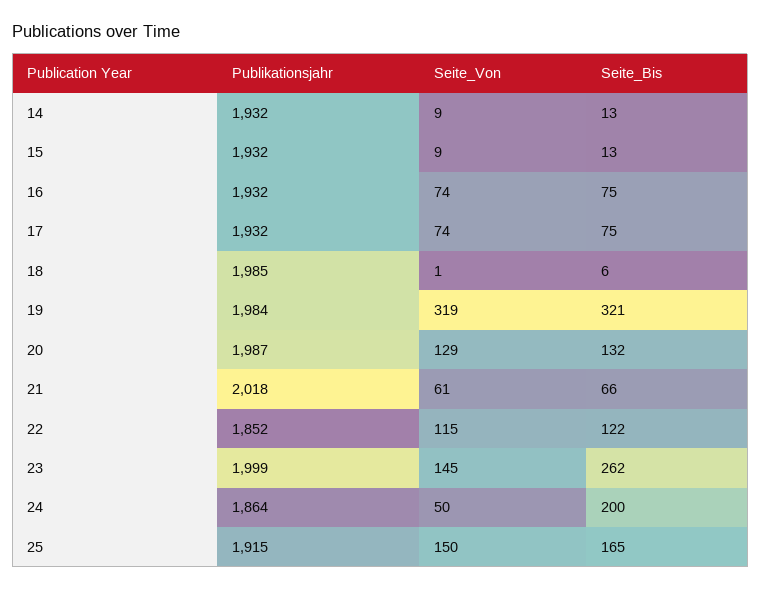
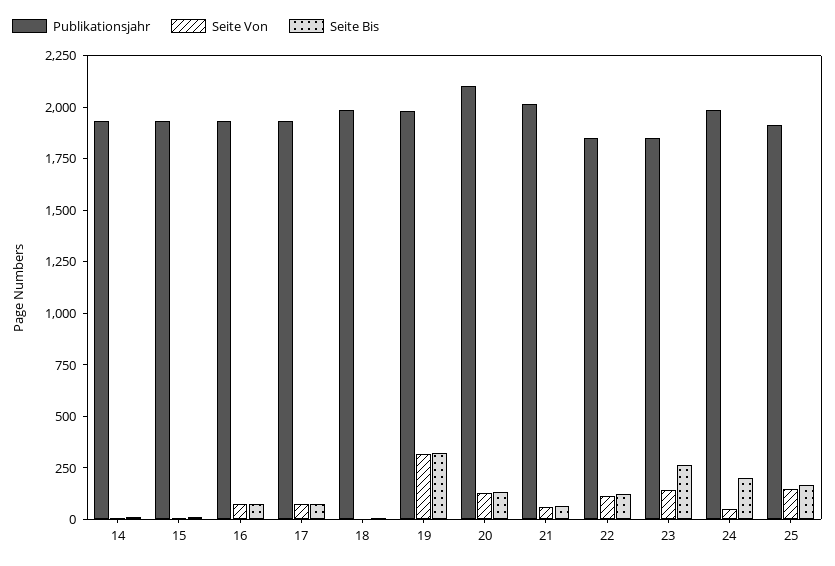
Publikationsjahr, 20: 1987 -> 2100
Publikationsjahr, 23: 1999 -> 1850
Publikationsjahr, 24: 1864 -> 2000

